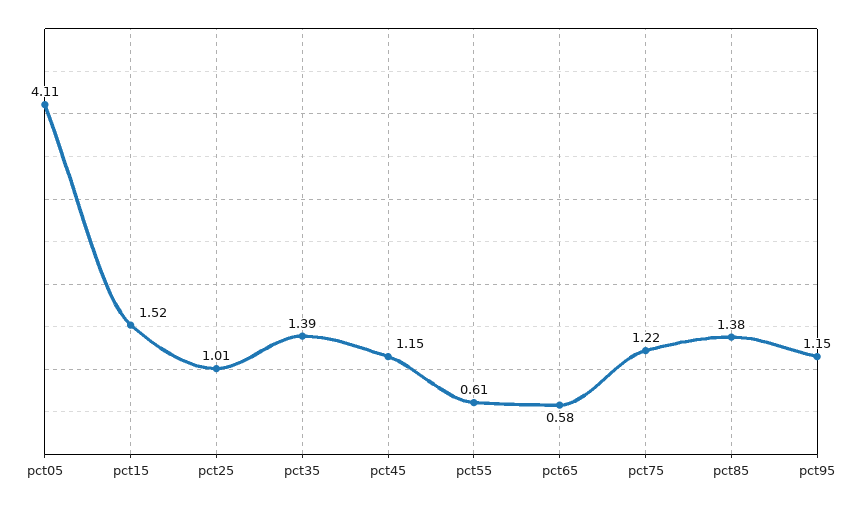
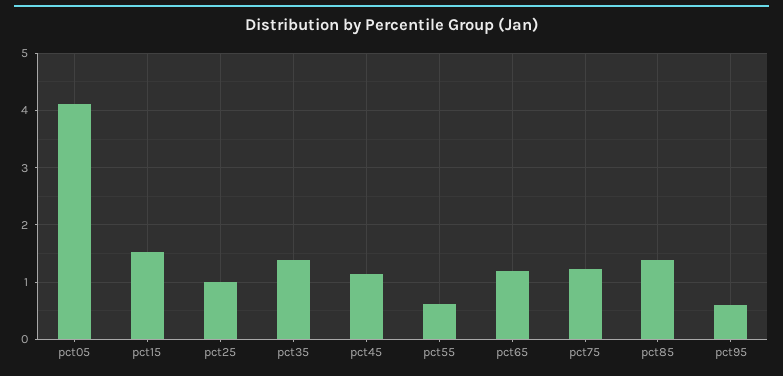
pct65: 0.58 -> 1.2
pct95: 1.15 -> 0.6

